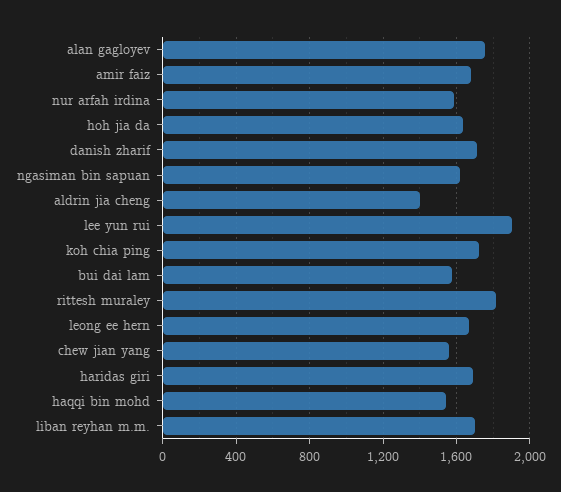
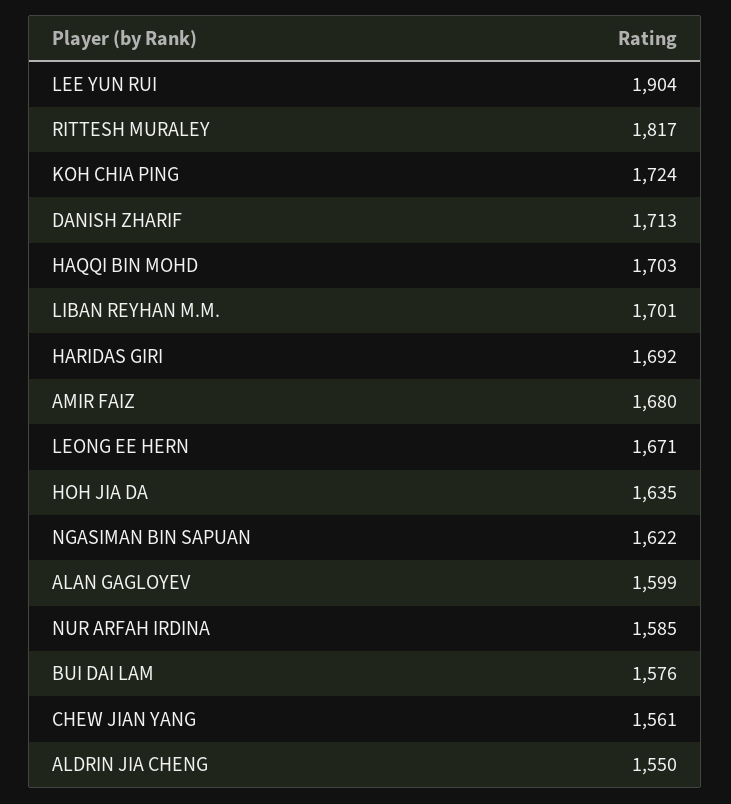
alan gagloyev: 1750 -> 1599
aldrin jia cheng: 1400 -> 1550
haqqi bin mohd: 1550 -> 1703

